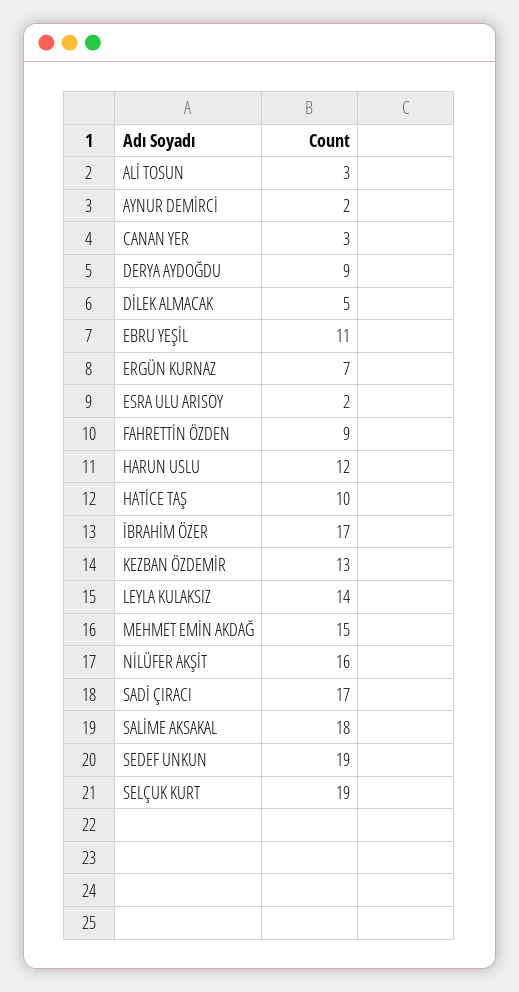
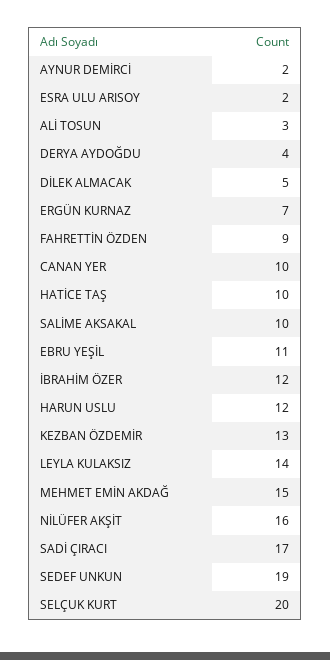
CANAN YER: 3 -> 10
DERYA AYDOĞDU: 9 -> 4
İBRAHİM ÖZER: 17 -> 12
SALİME AKSAKAL: 18 -> 10
SELÇUK KURT: 19 -> 20

